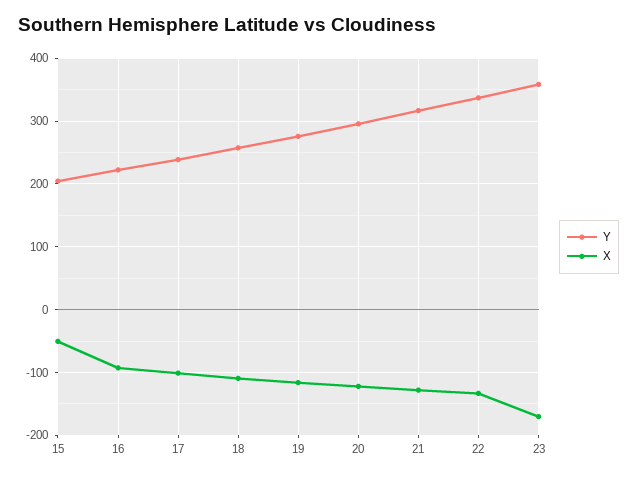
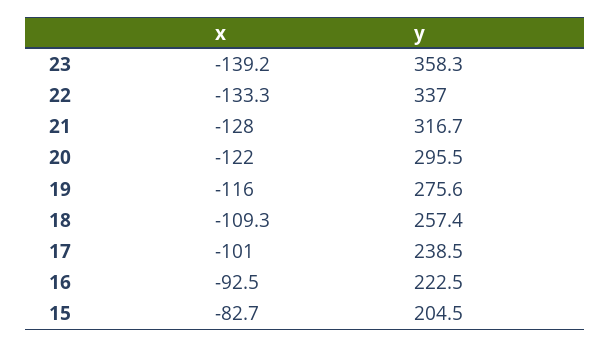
X, 15: -50 -> -82.7
X, 23: -170 -> -139.2

